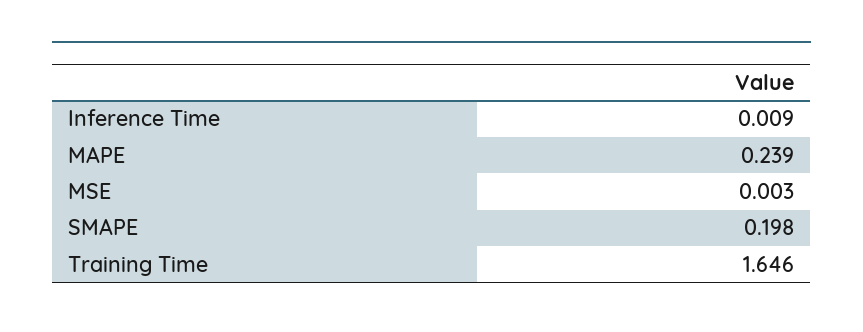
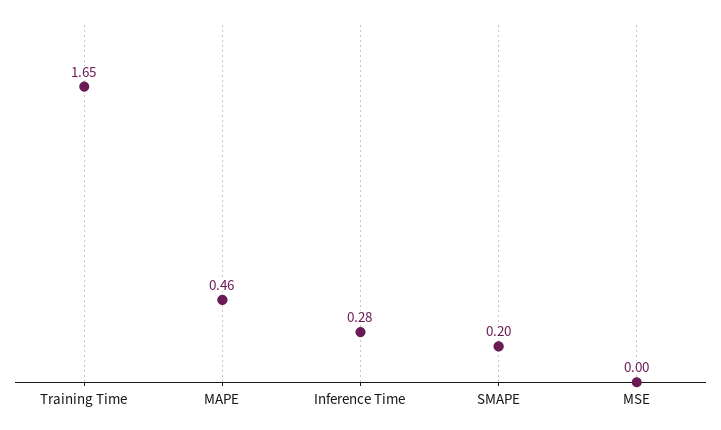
Inference Time: 0.009 -> 0.28
MAPE: 0.239 -> 0.46

